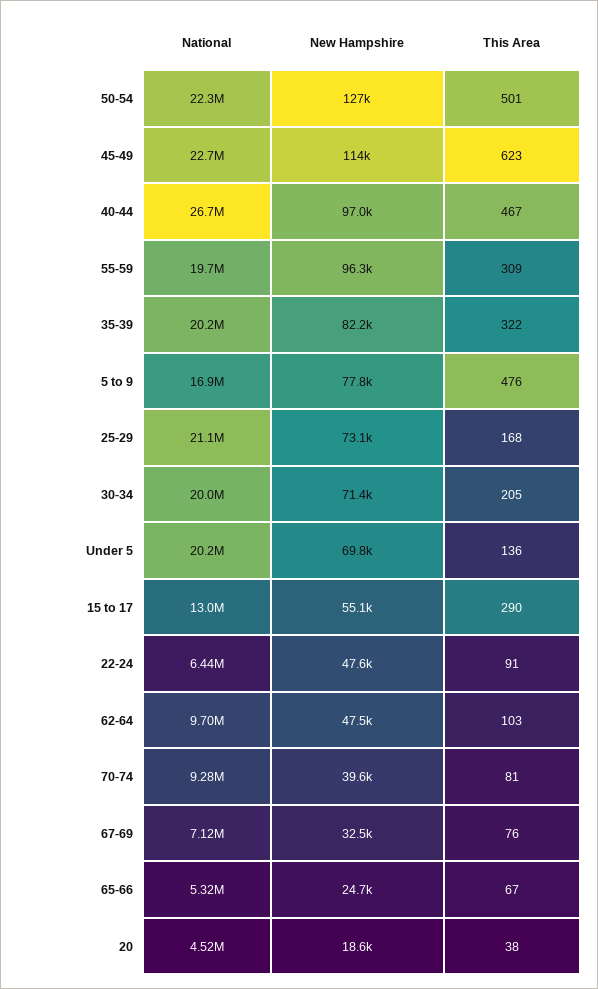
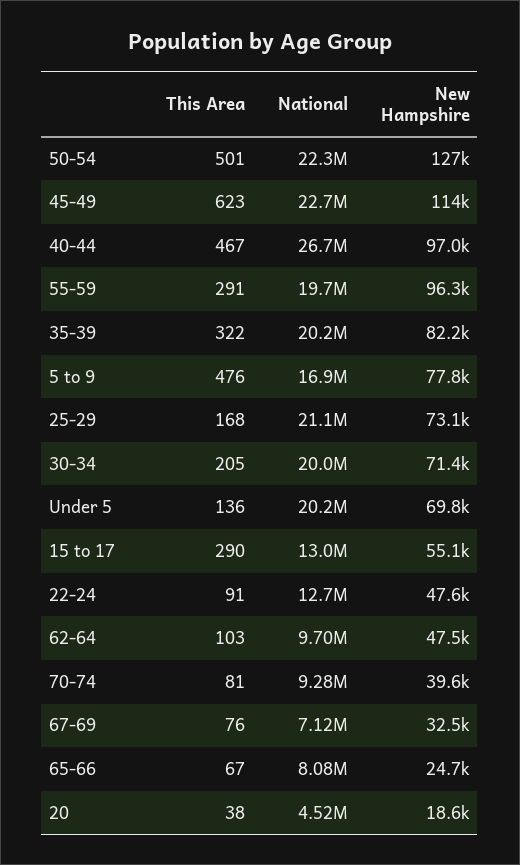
This Area, 55-59: 309 -> 291
National, 22-24: 6440000 -> 12700000
National, 65-66: 5320000 -> 8080000

